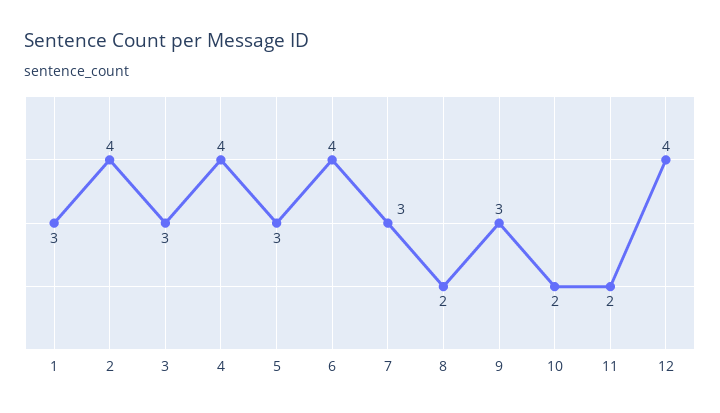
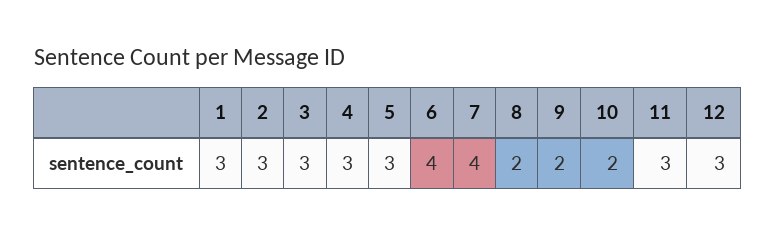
2: 4 -> 3
4: 4 -> 3
7: 3 -> 4
9: 3 -> 2
11: 2 -> 3
12: 4 -> 3

